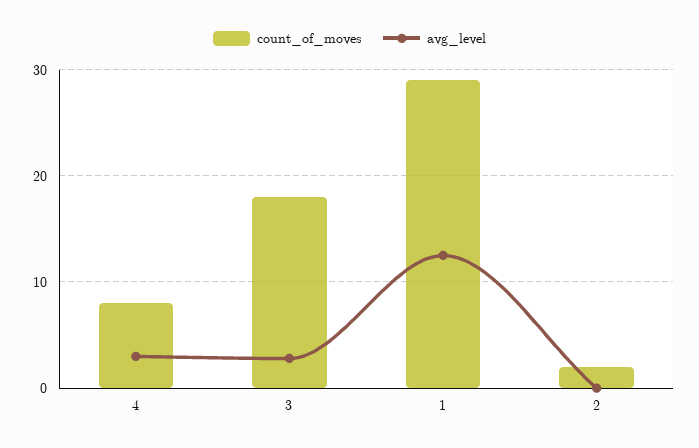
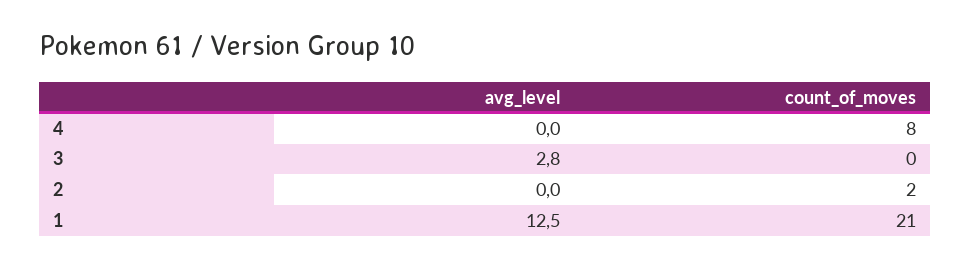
avg_level, 4: 3 -> 0
count_of_moves, 3: 18 -> 0
count_of_moves, 1: 29 -> 21

